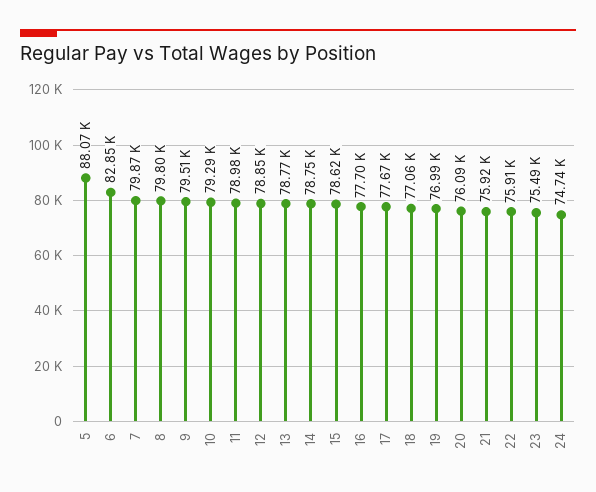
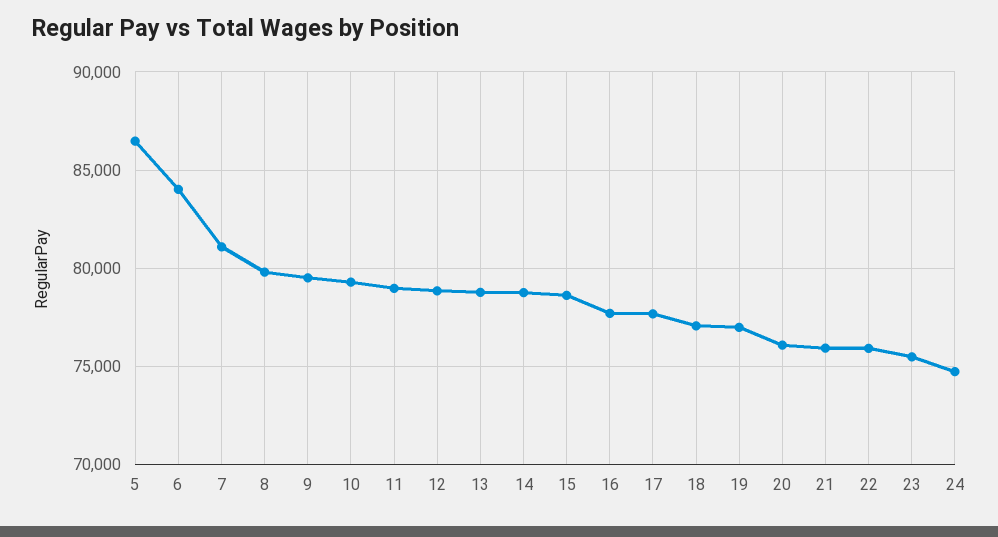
5: 88070 -> 86500
6: 82850 -> 84000
7: 79870 -> 81000

